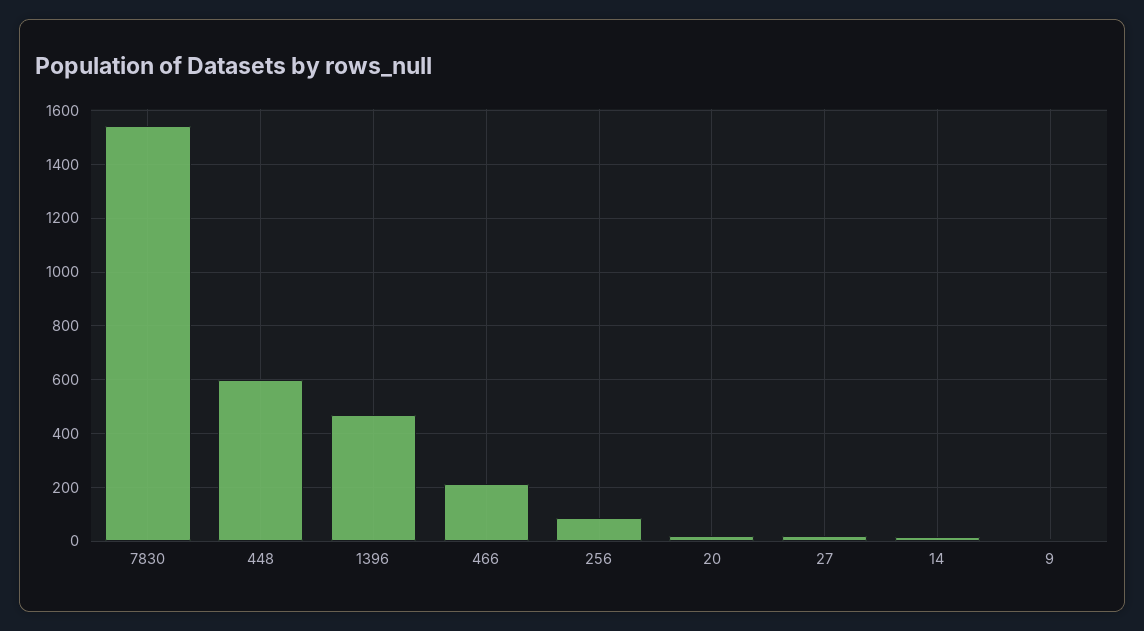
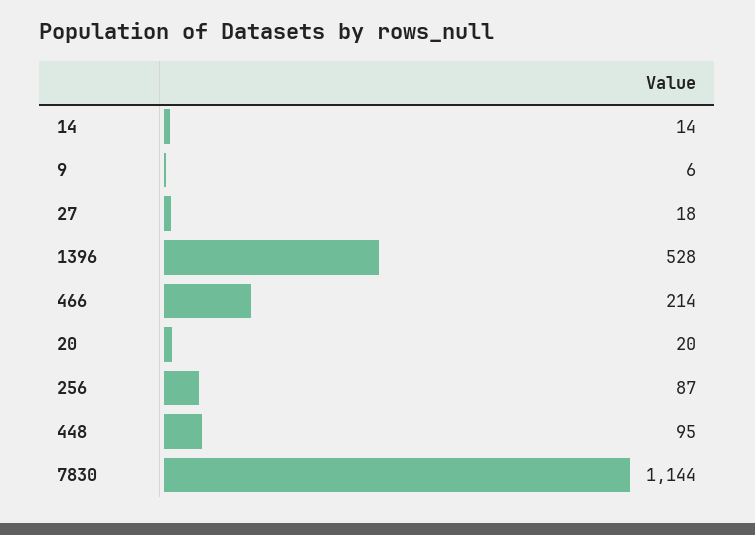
7830: 1550 -> 1144
448: 600 -> 95
1396: 475 -> 528

